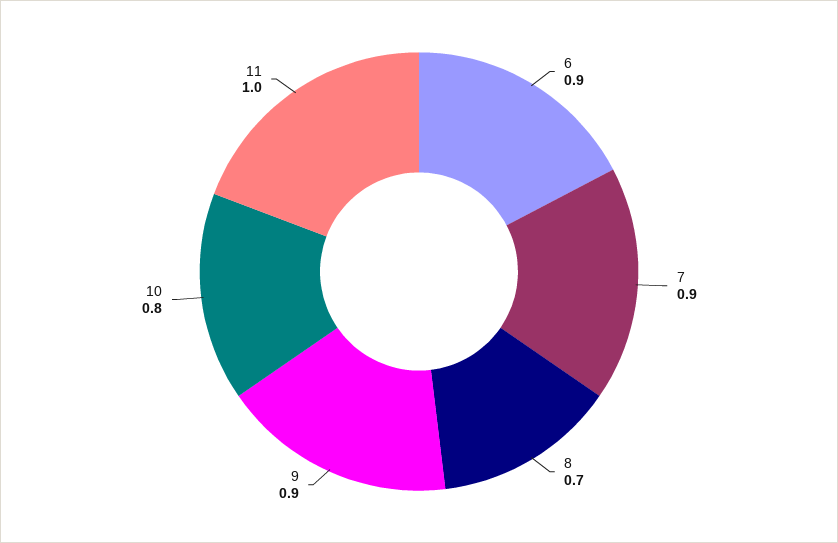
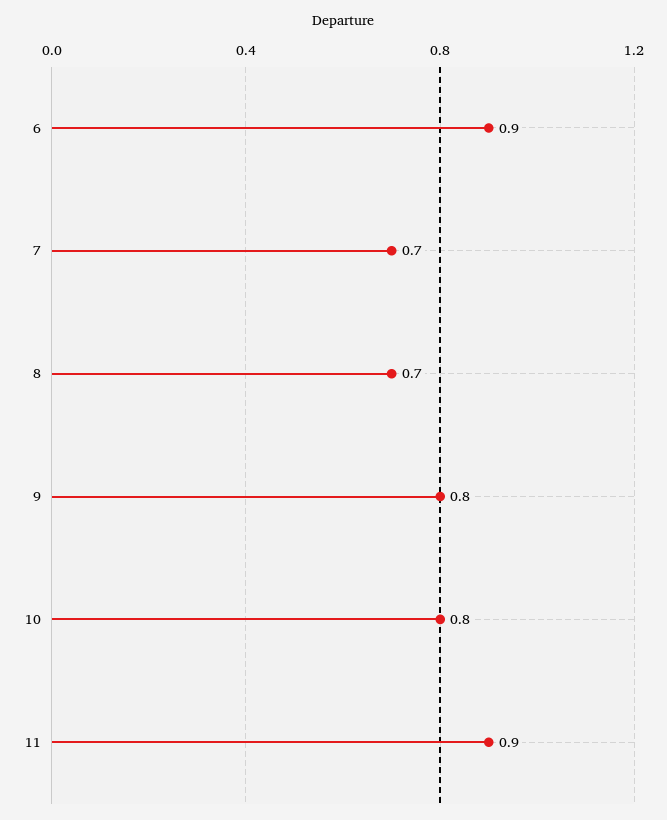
7: 0.9 -> 0.7
9: 0.9 -> 0.8
11: 1 -> 0.9

